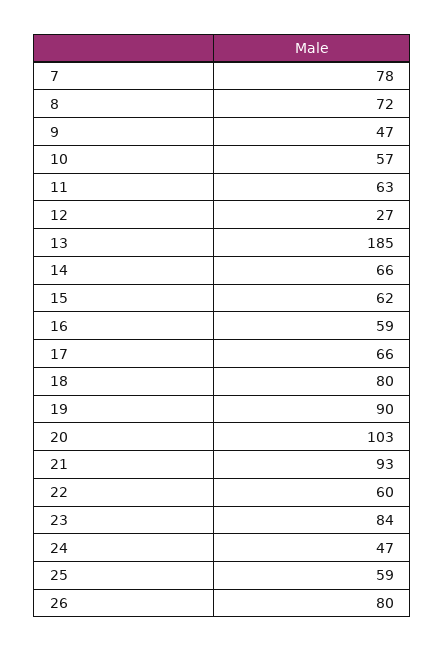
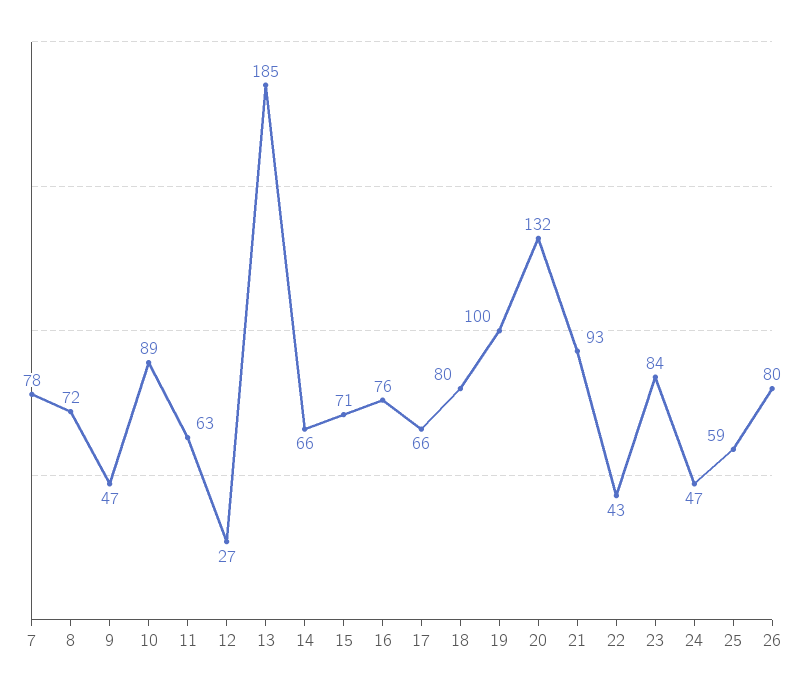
10: 57 -> 89
15: 62 -> 71
16: 59 -> 76
19: 90 -> 100
20: 103 -> 132
22: 60 -> 43

